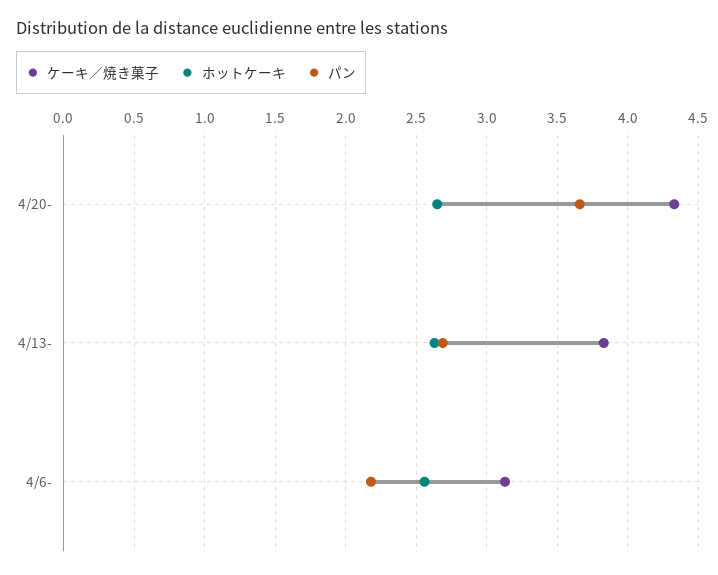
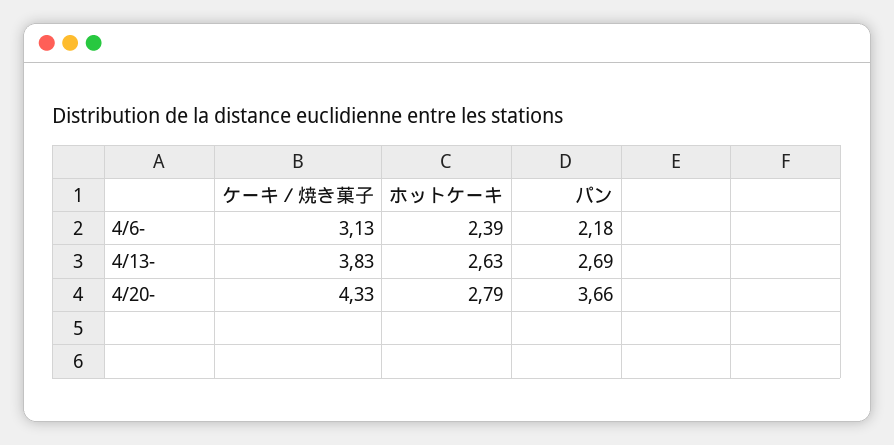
ホットケーキ, 4/20-: 2.65 -> 2.79
ホットケーキ, 4/6-: 2.55 -> 2.39

